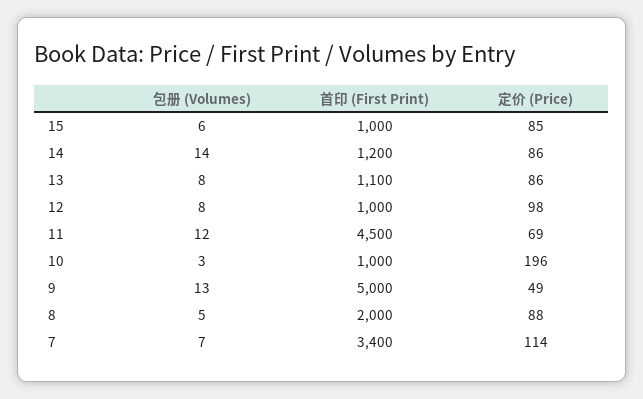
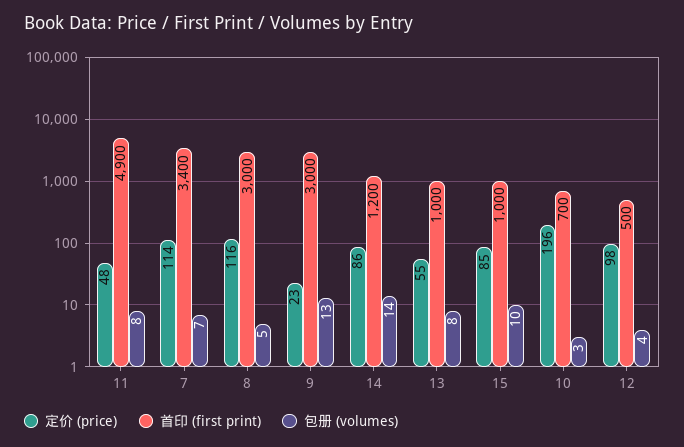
包册 (Volumes), 15: 6 -> 10
首印 (First Print), 13: 1100 -> 1000
定价 (Price), 13: 86 -> 55
包册 (Volumes), 12: 8 -> 4
首印 (First Print), 12: 1000 -> 500
包册 (Volumes), 11: 12 -> 8
首印 (First Print), 11: 4500 -> 4900
定价 (Price), 11: 69 -> 48
首印 (First Print), 10: 1000 -> 700
首印 (First Print), 9: 5000 -> 3000
定价 (Price), 9: 49 -> 23
首印 (First Print), 8: 2000 -> 3000
定价 (Price), 8: 88 -> 116

